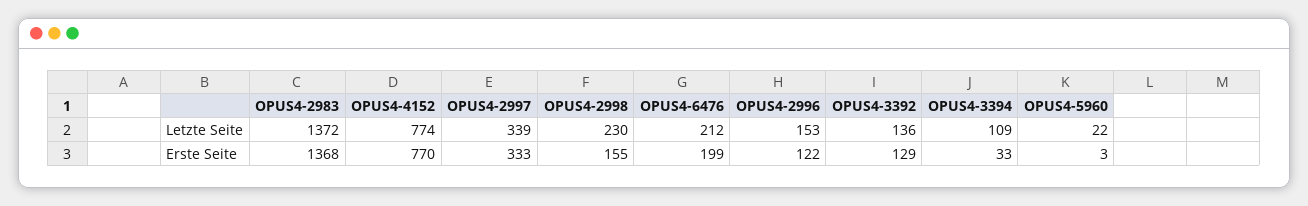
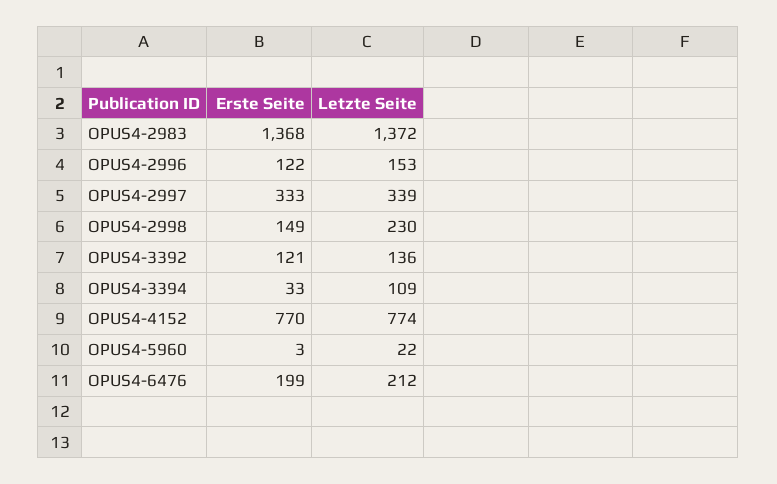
OPUS4-2998, Erste Seite: 155 -> 149
OPUS4-3392, Erste Seite: 129 -> 121

